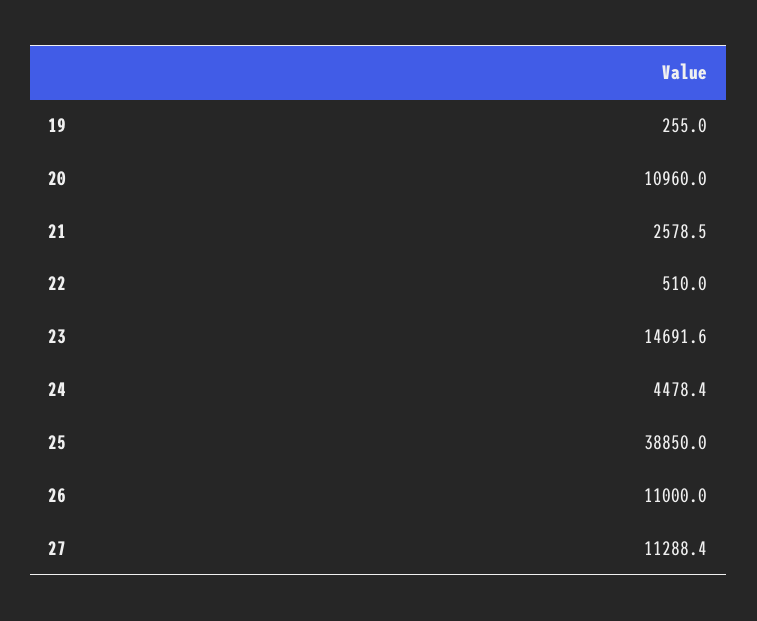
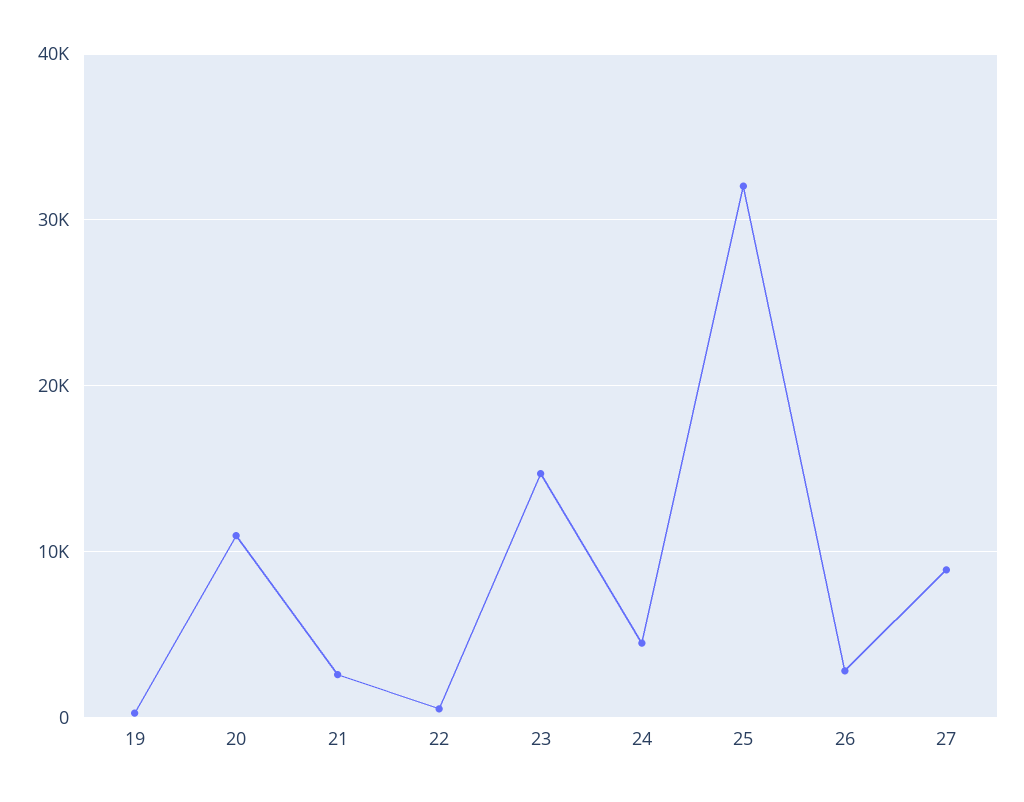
25: 38850 -> 32000
26: 11000 -> 3000
27: 11288.4 -> 9000

